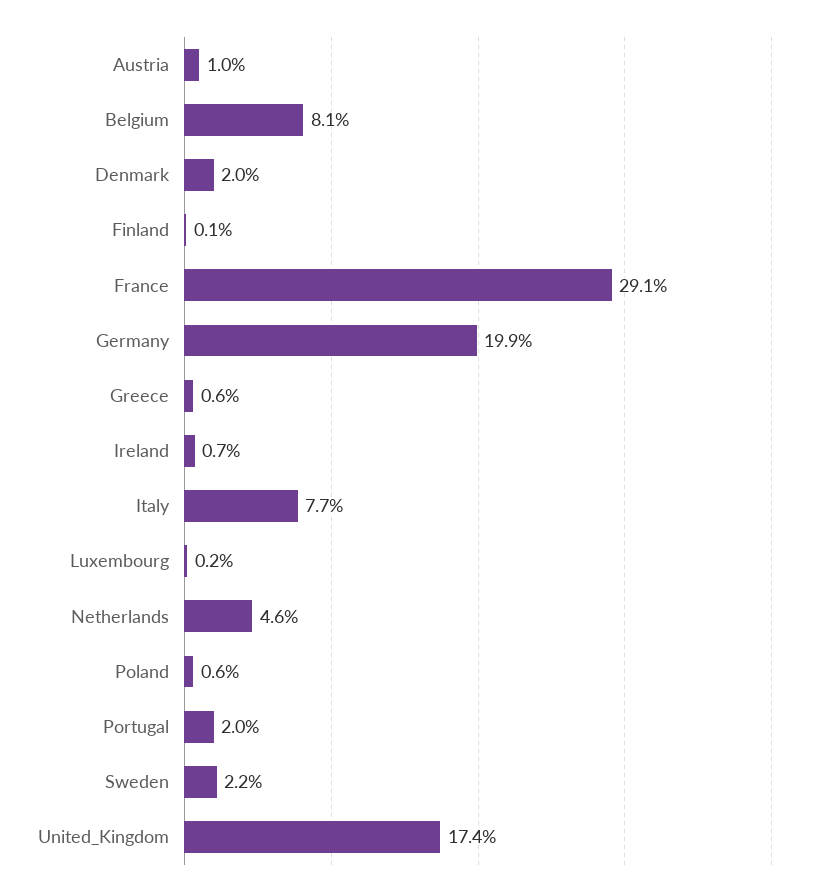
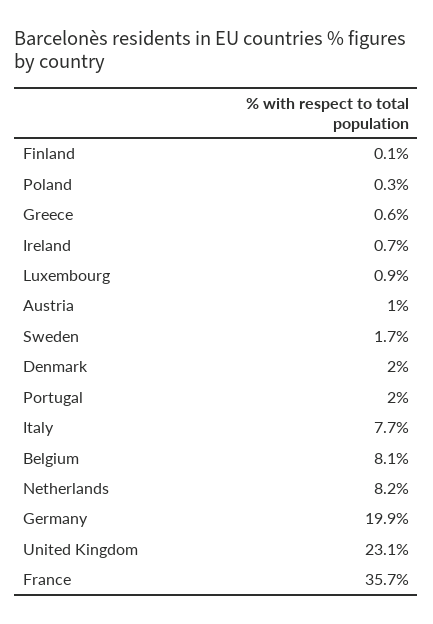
France: 29.1 -> 35.7
Luxembourg: 0.2 -> 0.9
Netherlands: 4.6 -> 8.2
Poland: 0.6 -> 0.3
Sweden: 2.2 -> 1.7
United_Kingdom: 17.4 -> 23.1

